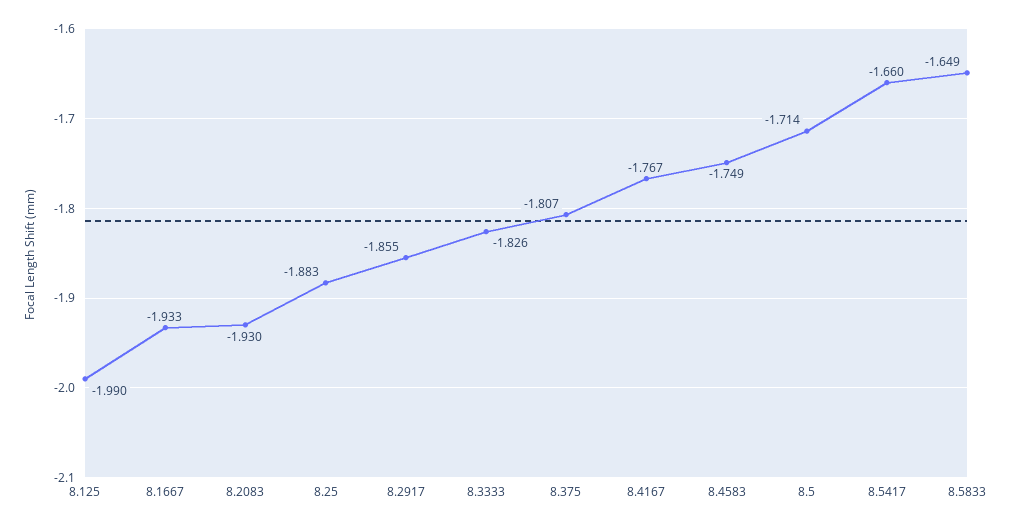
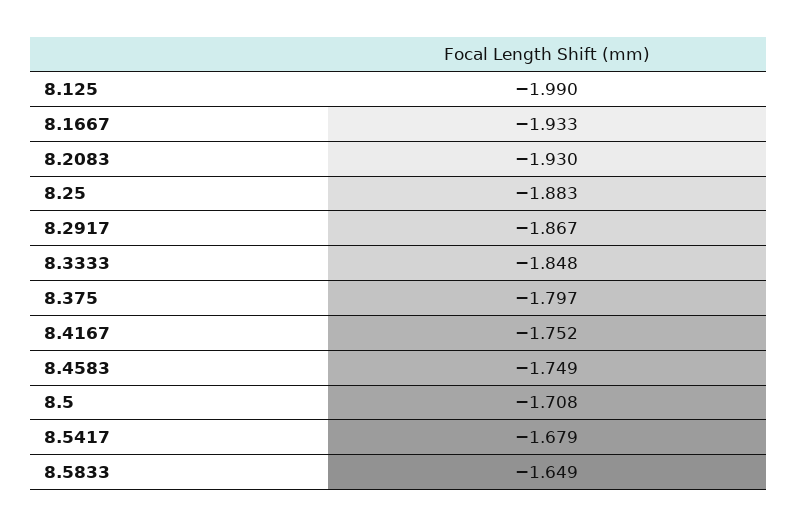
8.2917: -1.855 -> -1.867
8.3333: -1.826 -> -1.848
8.375: -1.807 -> -1.797
8.4167: -1.767 -> -1.752
8.5: -1.714 -> -1.708
8.5417: -1.66 -> -1.679

